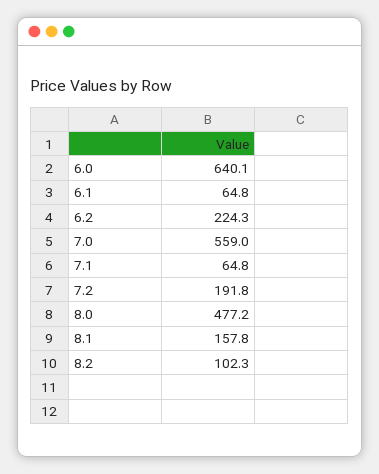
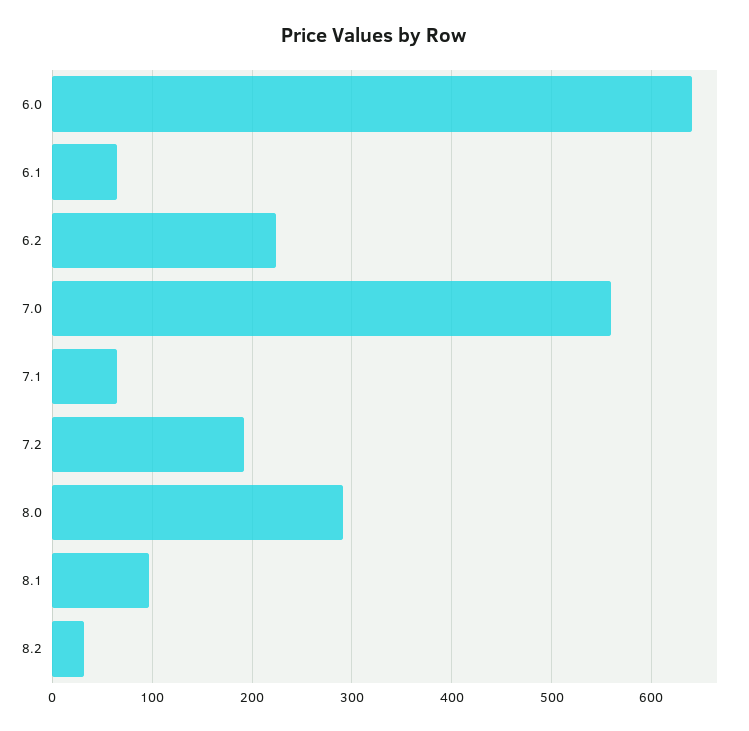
8.0: 477.2 -> 290
8.1: 157.8 -> 100
8.2: 102.3 -> 30

